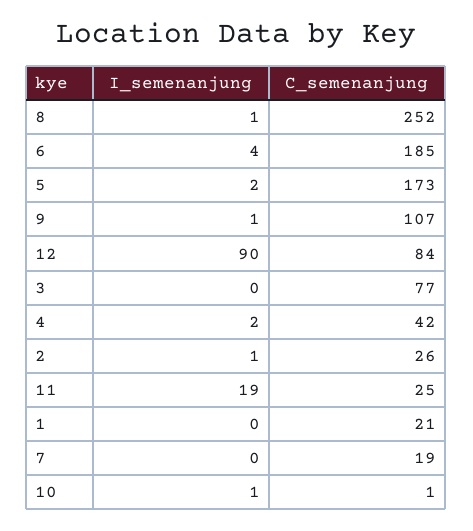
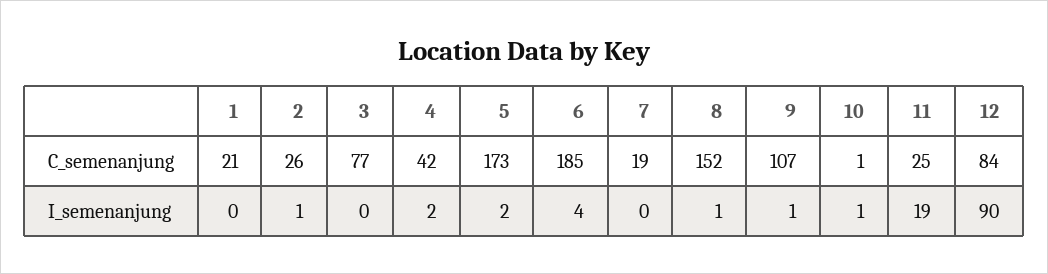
C_semenanjung, 8: 252 -> 152

